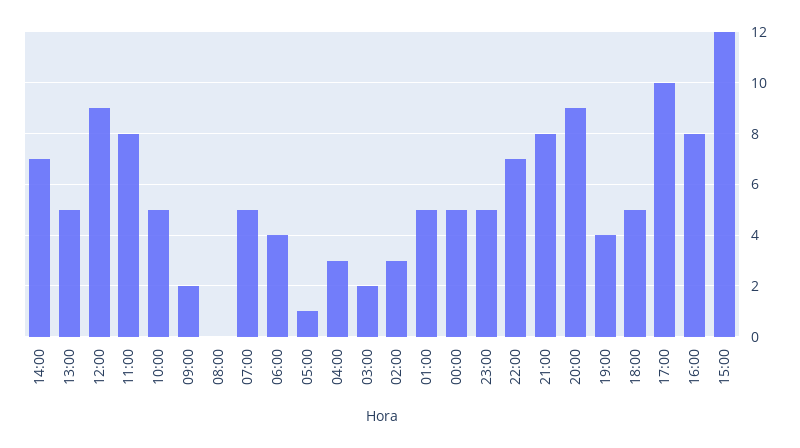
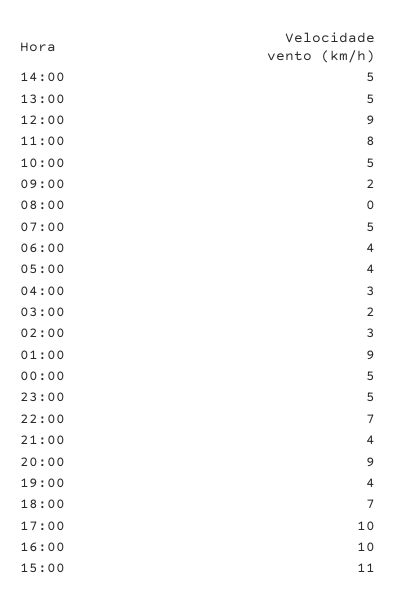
14:00: 7 -> 5
05:00: 1 -> 4
01:00: 5 -> 9
21:00: 8 -> 4
18:00: 5 -> 7
16:00: 8 -> 10
15:00: 12 -> 11

